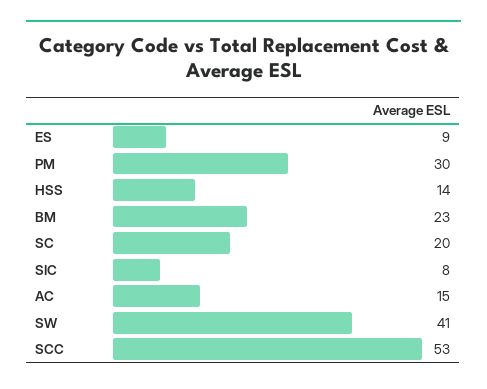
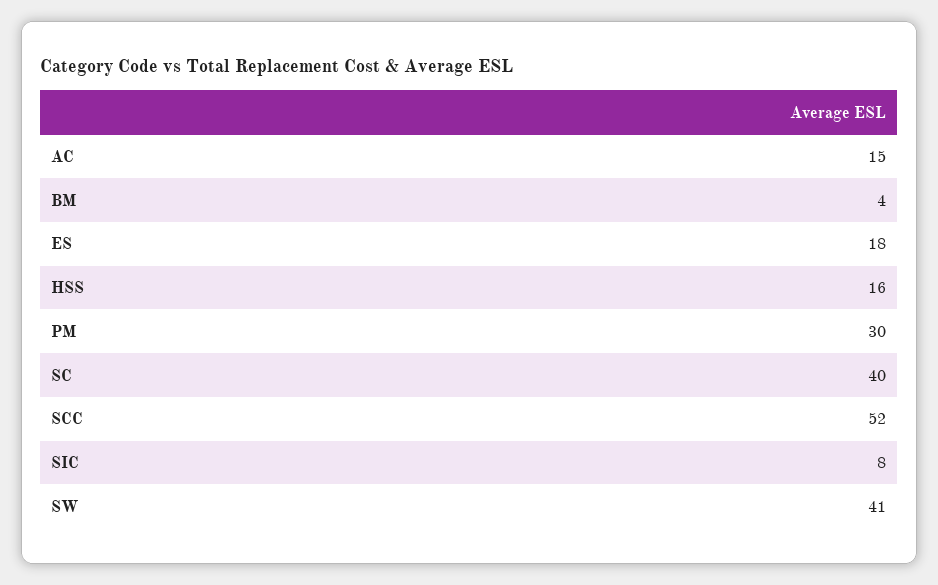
ES: 9 -> 18
HSS: 14 -> 16
BM: 23 -> 4
SC: 20 -> 40
SCC: 53 -> 52

